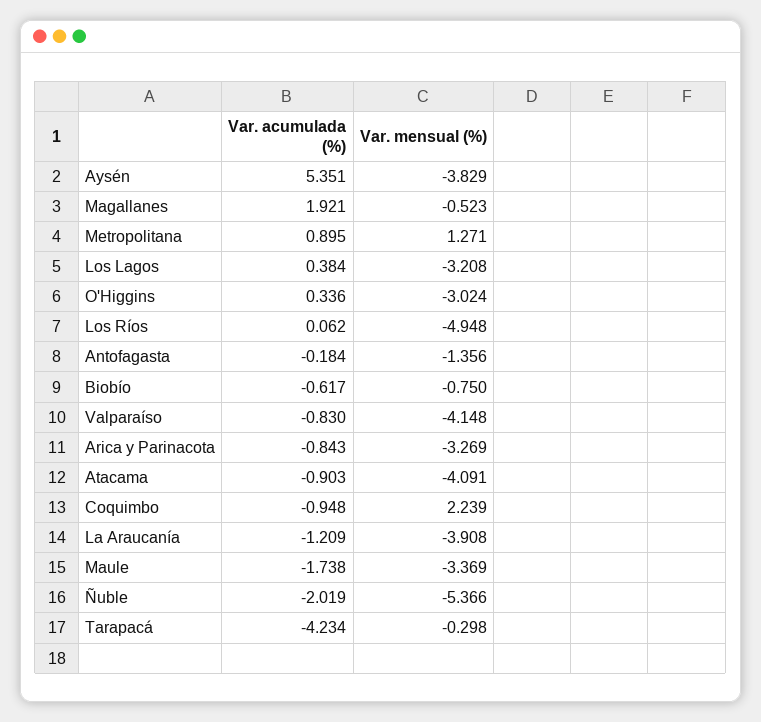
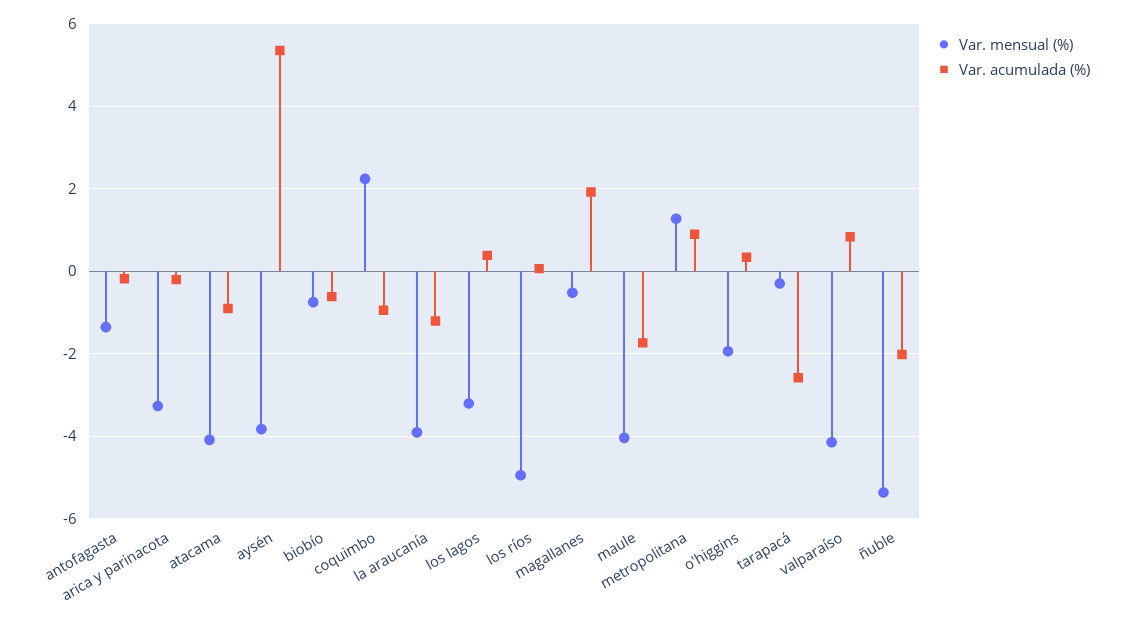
Var. mensual (%), O'Higgins: -3.024 -> -2
Var. acumulada (%), Valparaíso: -0.83 -> 0.8
Var. acumulada (%), Arica y Parinacota: -0.843 -> -0.2
Var. mensual (%), Maule: -3.369 -> -4
Var. acumulada (%), Tarapacá: -4.234 -> -2.6

